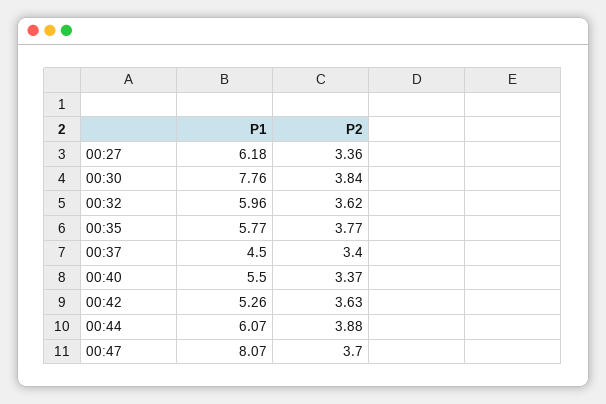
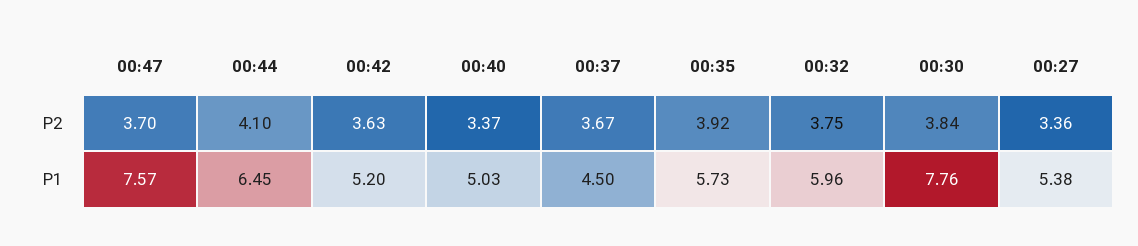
P1, 00:27: 6.18 -> 5.38
P2, 00:32: 3.62 -> 3.75
P1, 00:35: 5.77 -> 5.73
P2, 00:35: 3.77 -> 3.92
P2, 00:37: 3.4 -> 3.67
P1, 00:40: 5.5 -> 5.03
P1, 00:42: 5.26 -> 5.2
P1, 00:44: 6.07 -> 6.45
P2, 00:44: 3.88 -> 4.1
P1, 00:47: 8.07 -> 7.57

